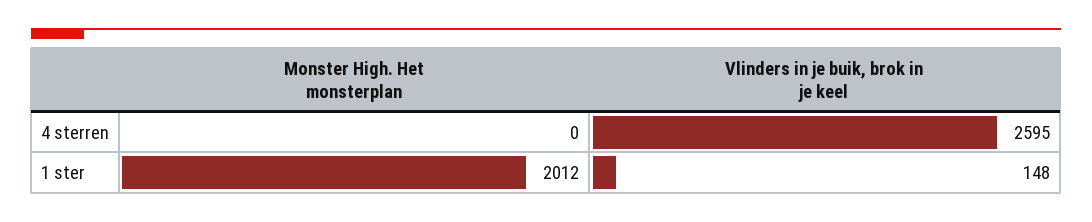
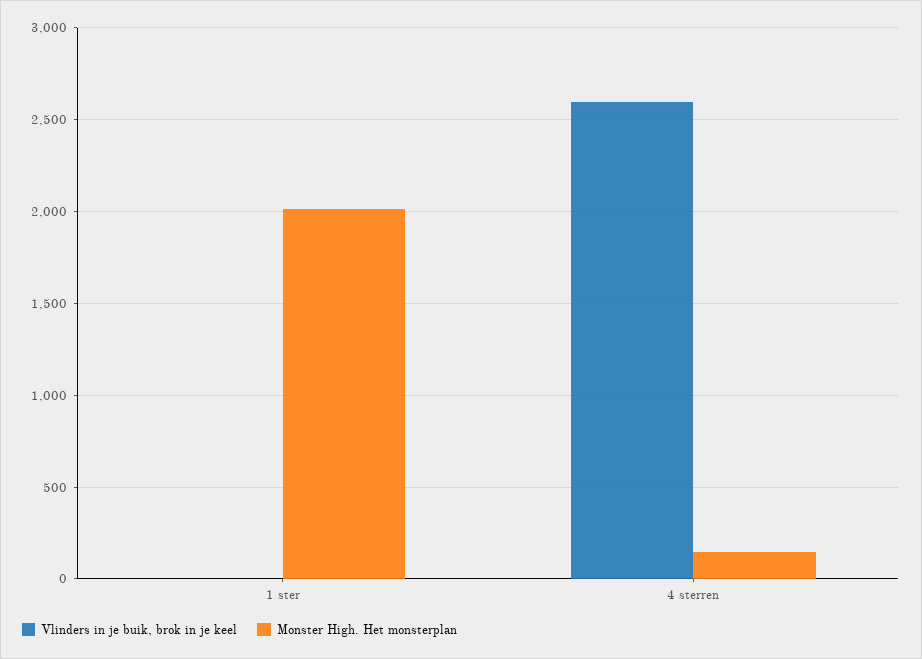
Monster High. Het monsterplan, 4 sterren: 0 -> 150
Vlinders in je buik, brok in je keel, 1 ster: 148 -> 0

